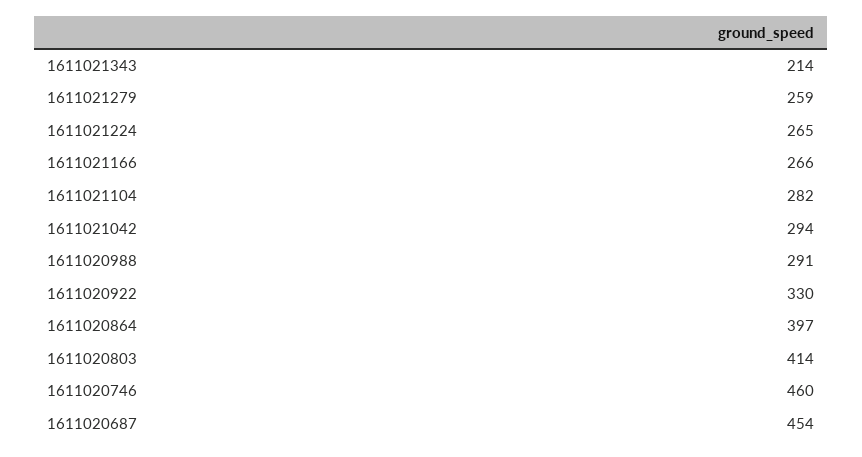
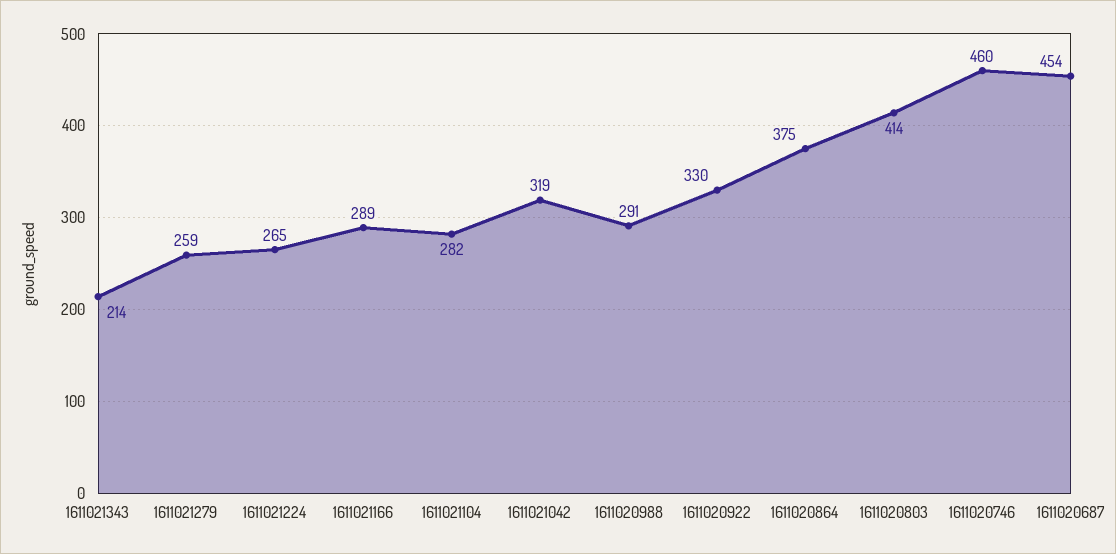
1611021166: 266 -> 289
1611021042: 294 -> 319
1611020864: 397 -> 375

